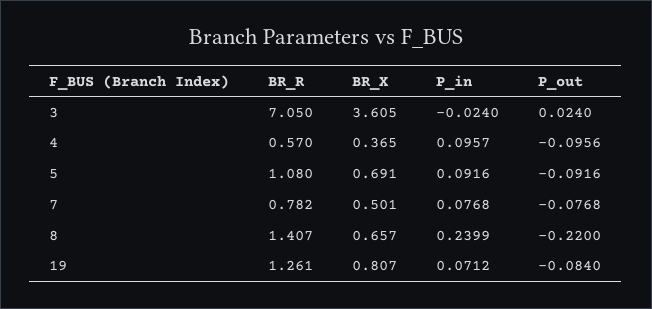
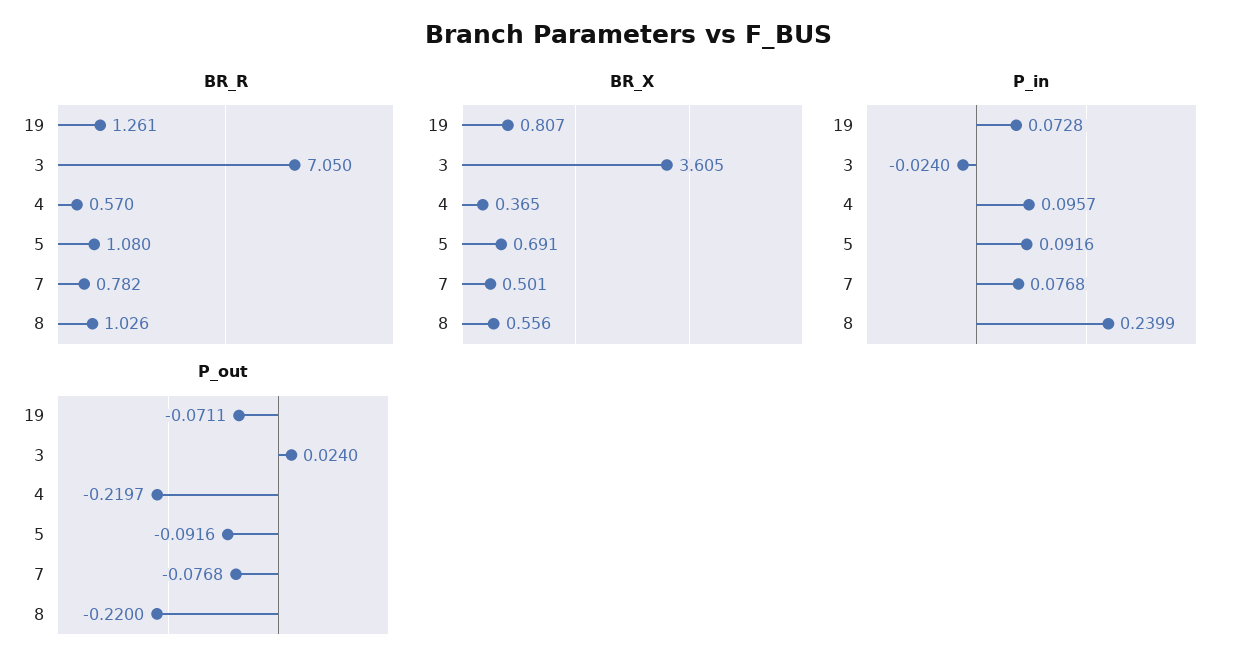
P_out, 4: -0.0956 -> -0.2197
BR_R, 8: 1.407 -> 1.026
BR_X, 8: 0.657 -> 0.556
P_in, 19: 0.0712 -> 0.0728
P_out, 19: -0.084 -> -0.0711

